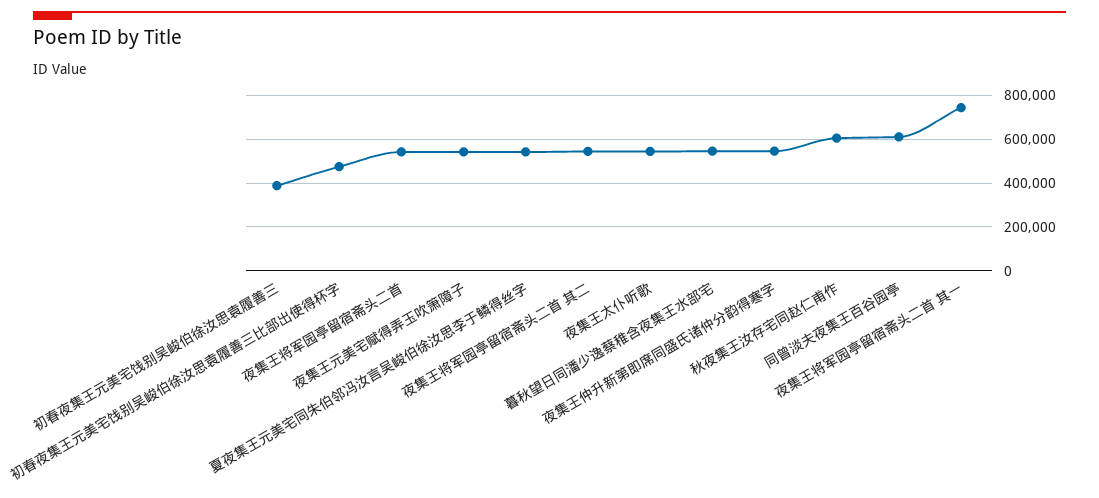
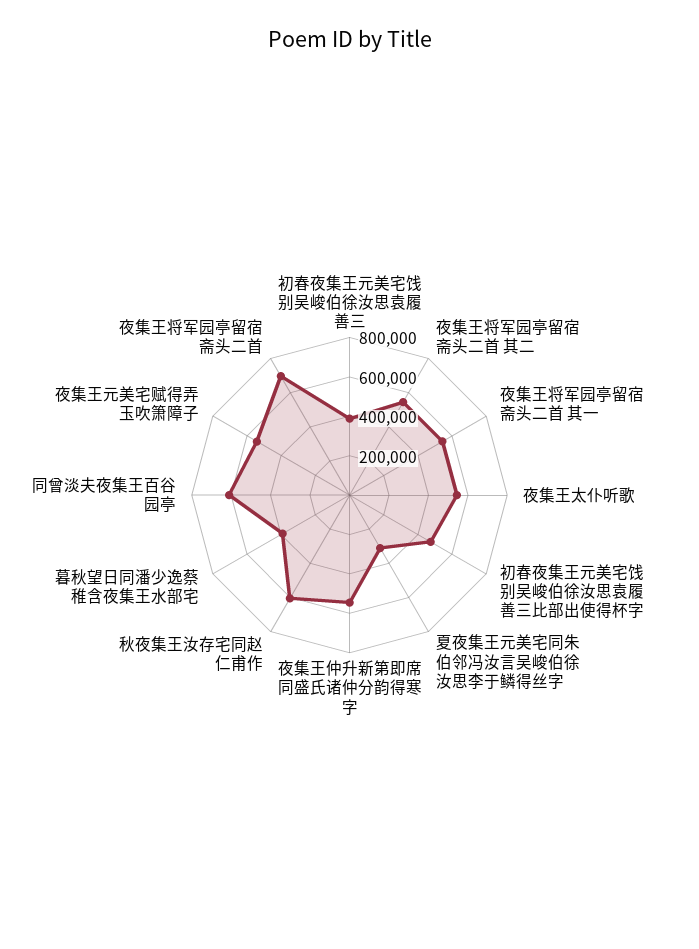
夜集王将军园亭留宿斋头二首: 550000 -> 700000
夏夜集王元美宅同朱伯邻冯汝言吴峻伯徐汝思李于鳞得丝字: 550000 -> 300000
暮秋望日同潘少逸蔡稚含夜集王水部宅: 550000 -> 400000
夜集王将军园亭留宿斋头二首 其一: 750000 -> 550000

